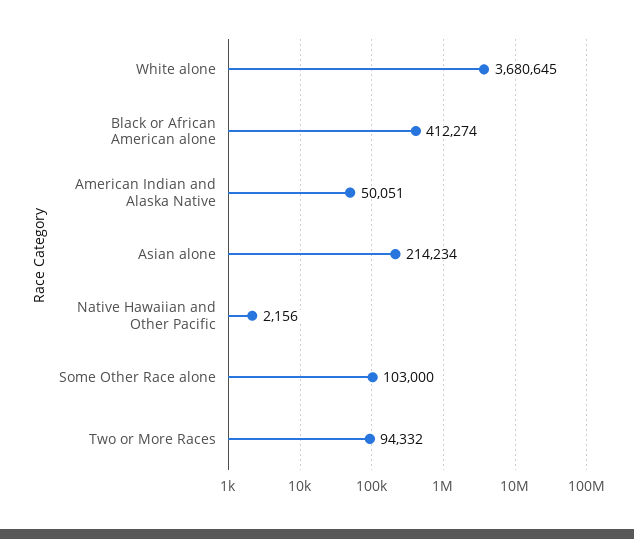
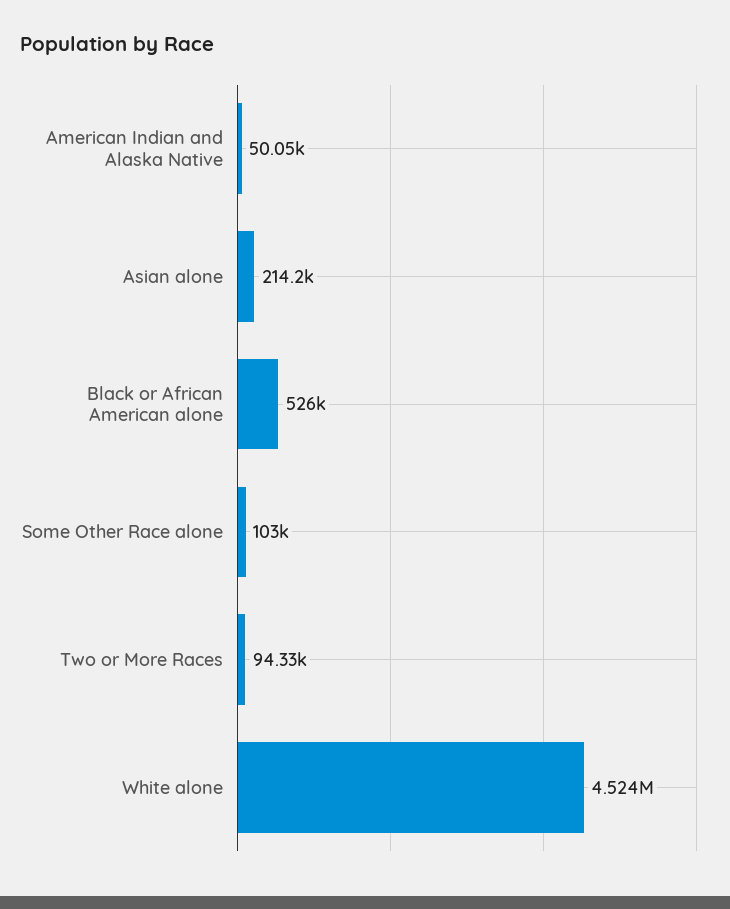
White alone: 3680645 -> 4524000
Black or African American alone: 412274 -> 526000
Native Hawaiian and Other Pacific: 2156 -> none

